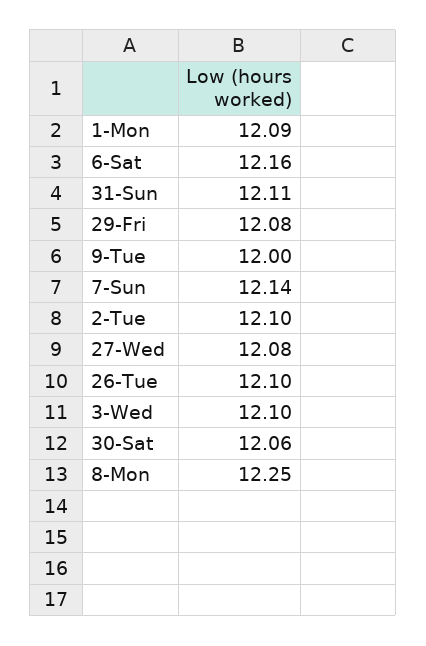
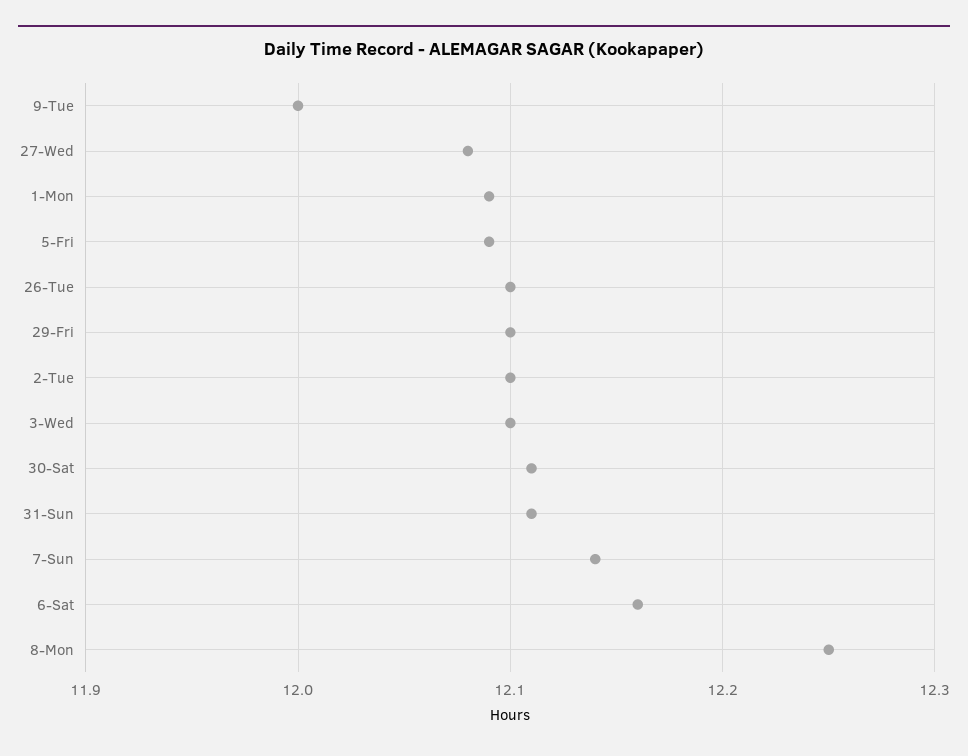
29-Fri: 12.08 -> 12.1
30-Sat: 12.06 -> 12.11
5-Fri: none -> 12.09

